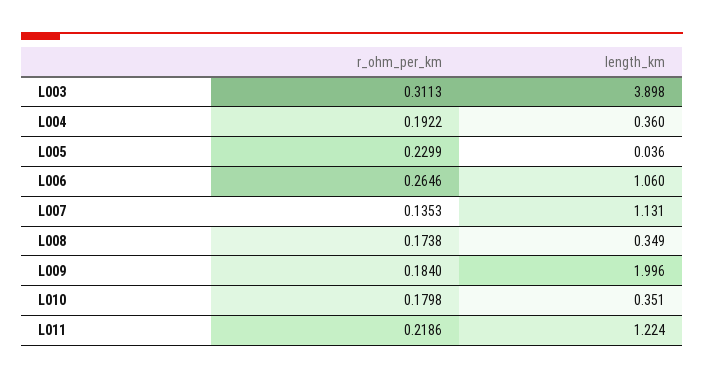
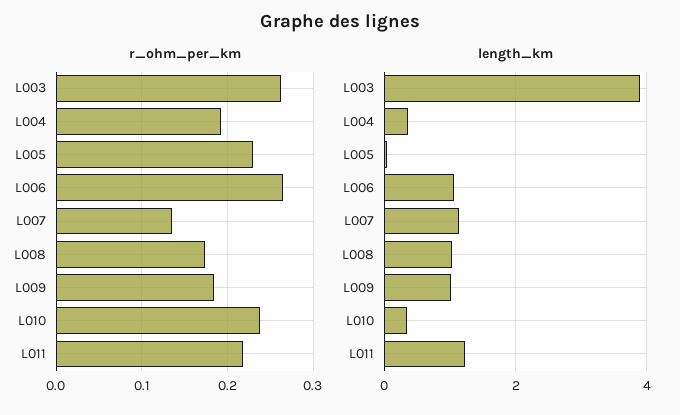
r_ohm_per_km, L003: 0.3113 -> 0.26
length_km, L008: 0.349 -> 1
length_km, L009: 1.996 -> 1
r_ohm_per_km, L010: 0.1798 -> 0.24

